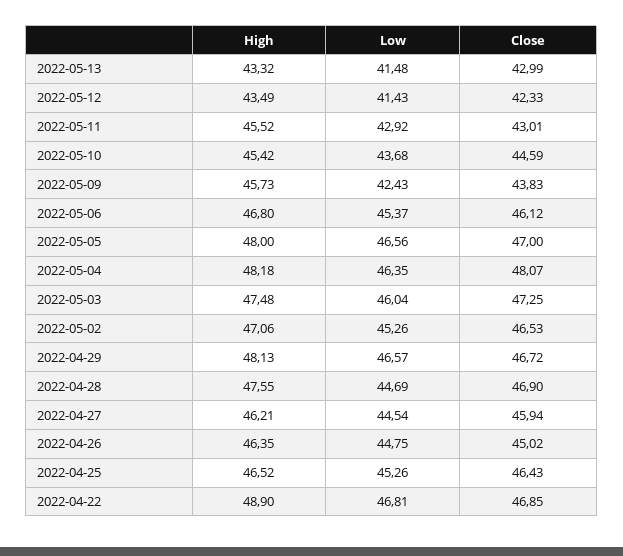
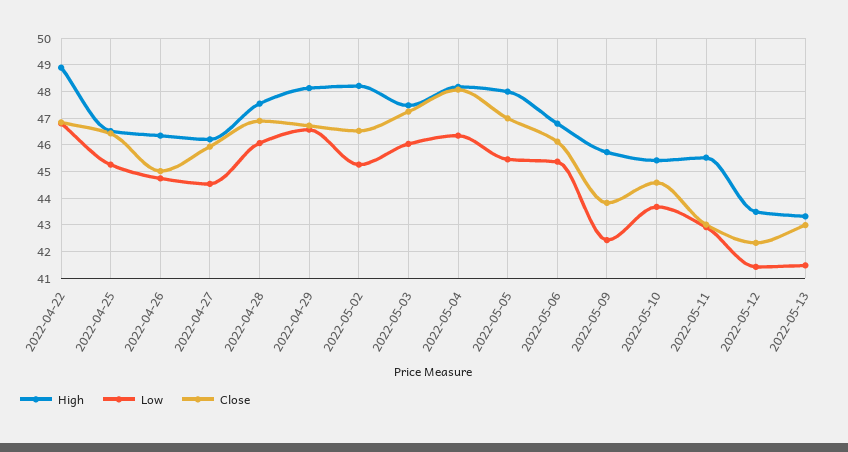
Low, 2022-05-05: 46.56 -> 45.5
High, 2022-05-02: 47.06 -> 48.25
Low, 2022-04-28: 44.69 -> 46

